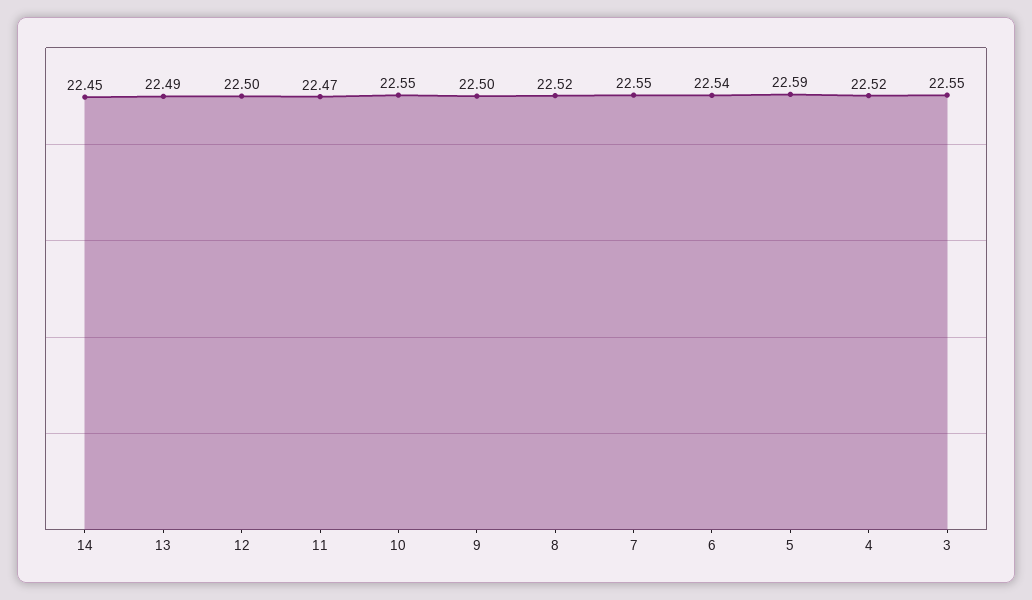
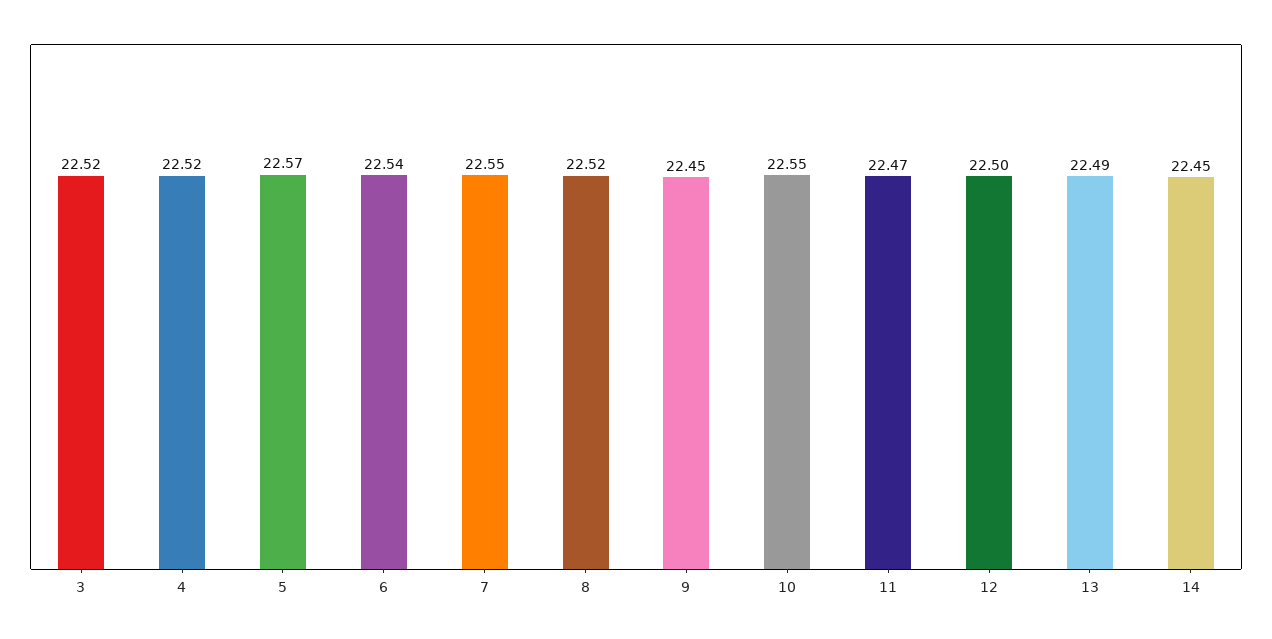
9: 22.5 -> 22.45
5: 22.59 -> 22.57
3: 22.55 -> 22.52

